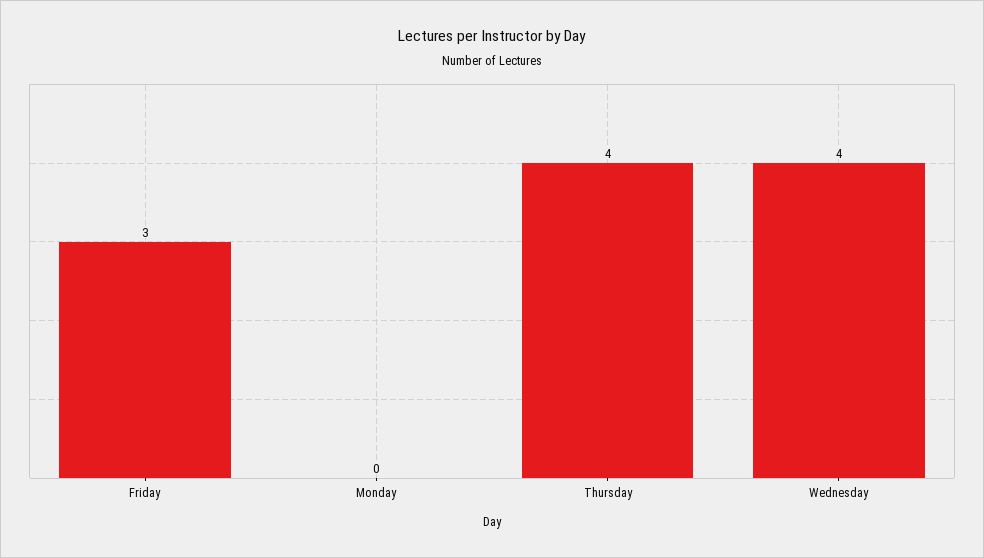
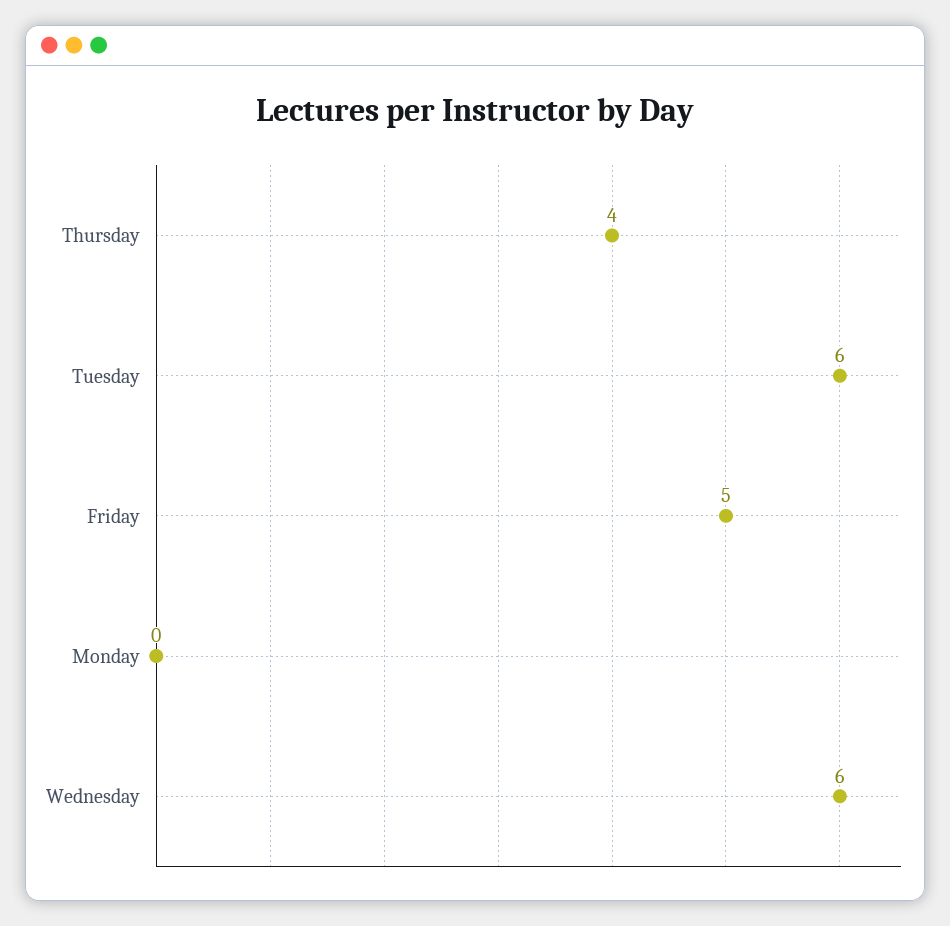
Friday: 3 -> 5
Wednesday: 4 -> 6
Tuesday: none -> 6

